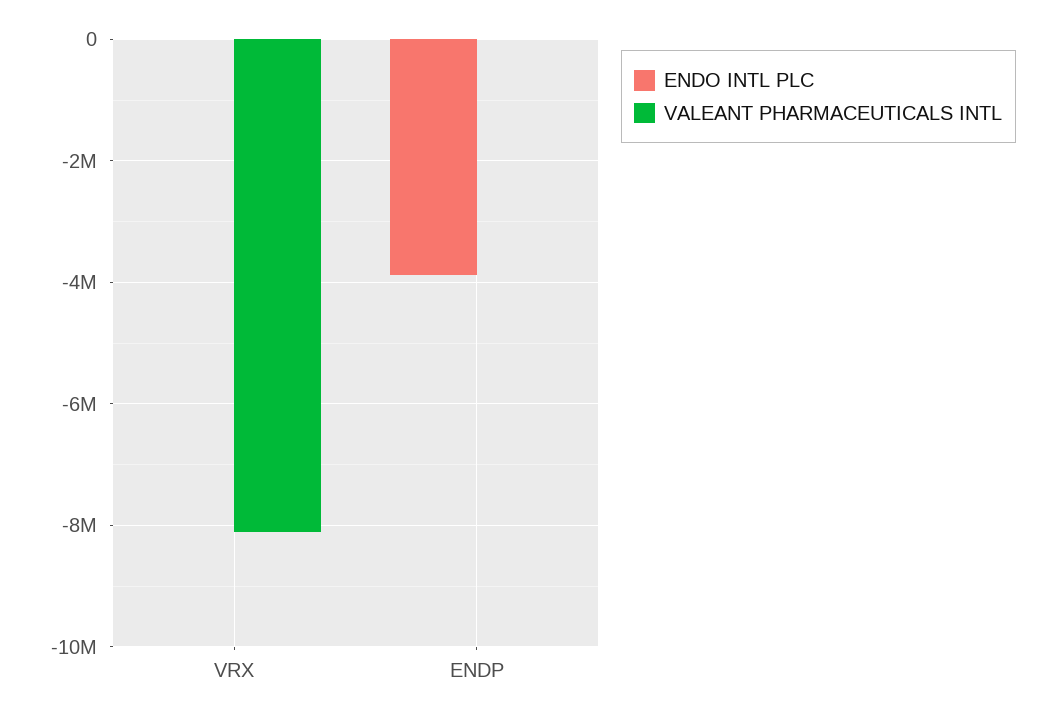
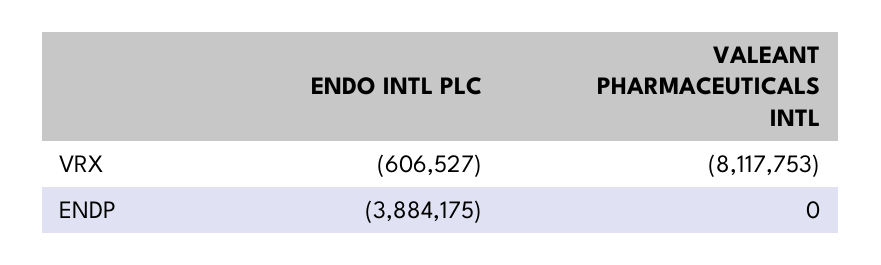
ENDO INTL PLC, VRX: 0 -> -606527

